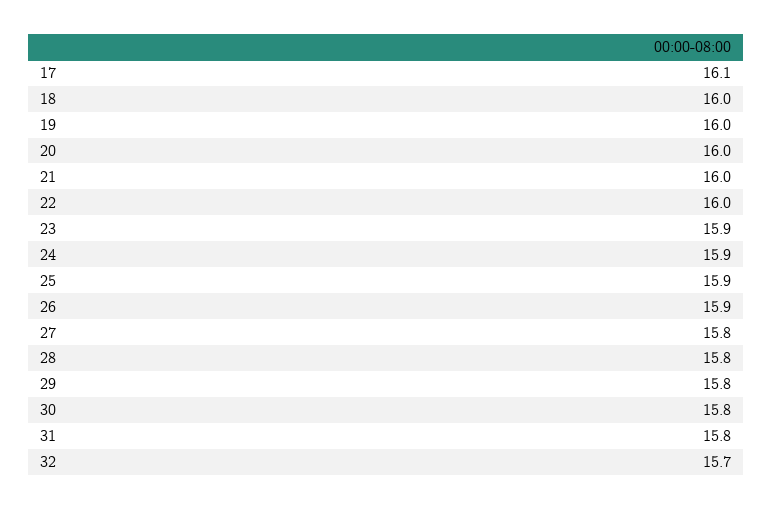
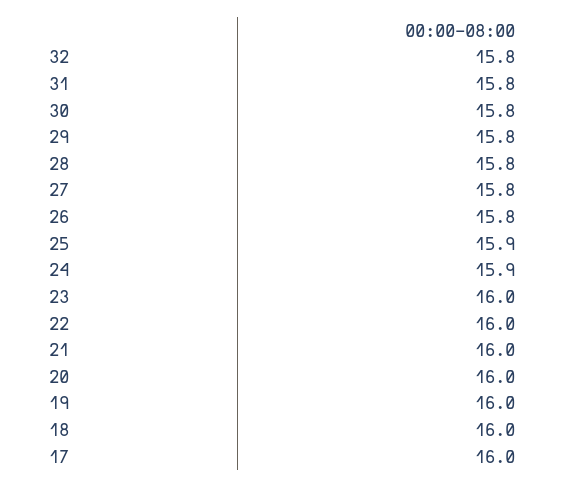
17: 16.1 -> 16
23: 15.9 -> 16
26: 15.9 -> 15.8
32: 15.7 -> 15.8

